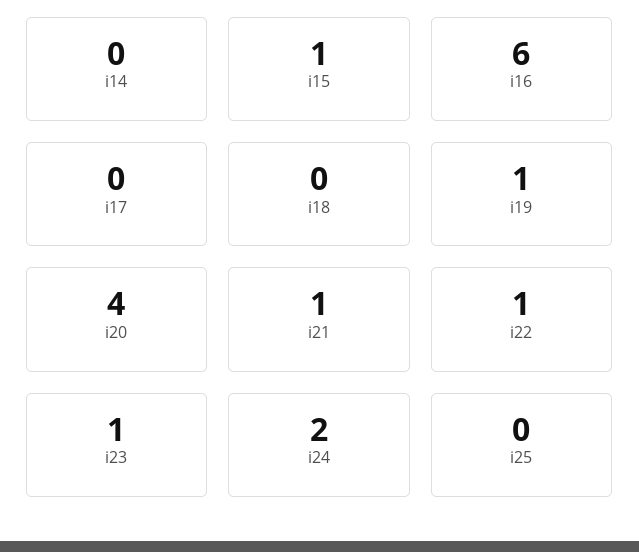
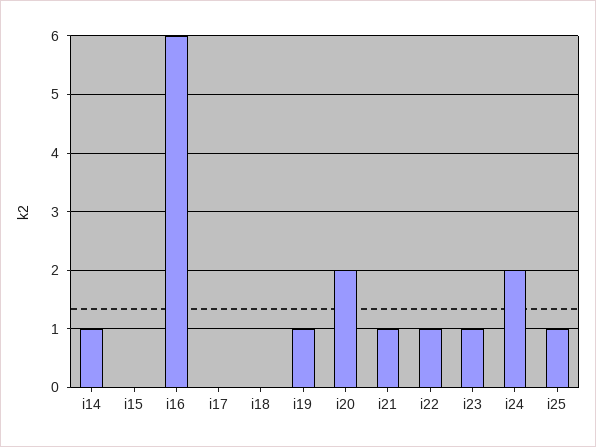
i14: 0 -> 1
i15: 1 -> 0
i20: 4 -> 2
i25: 0 -> 1

